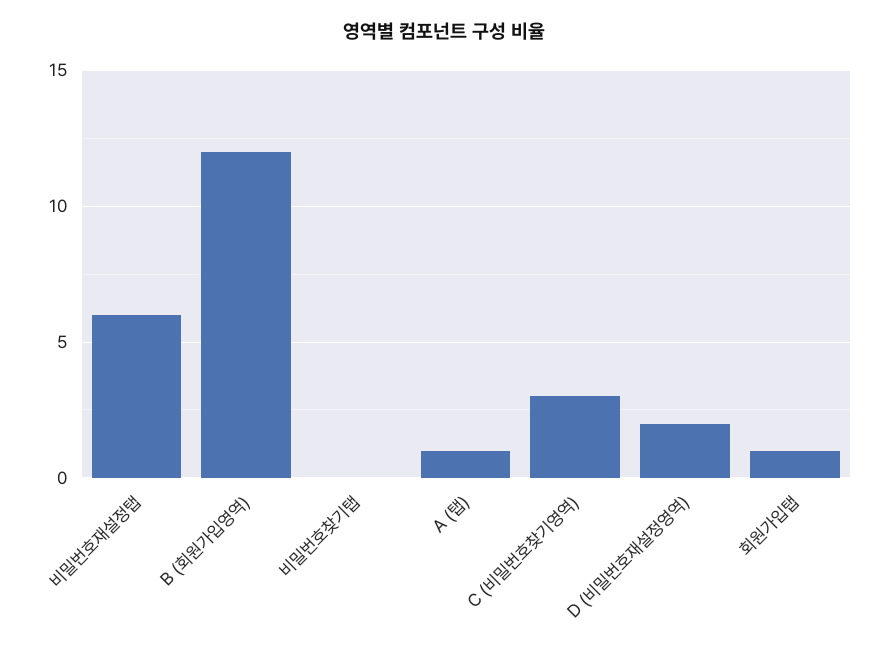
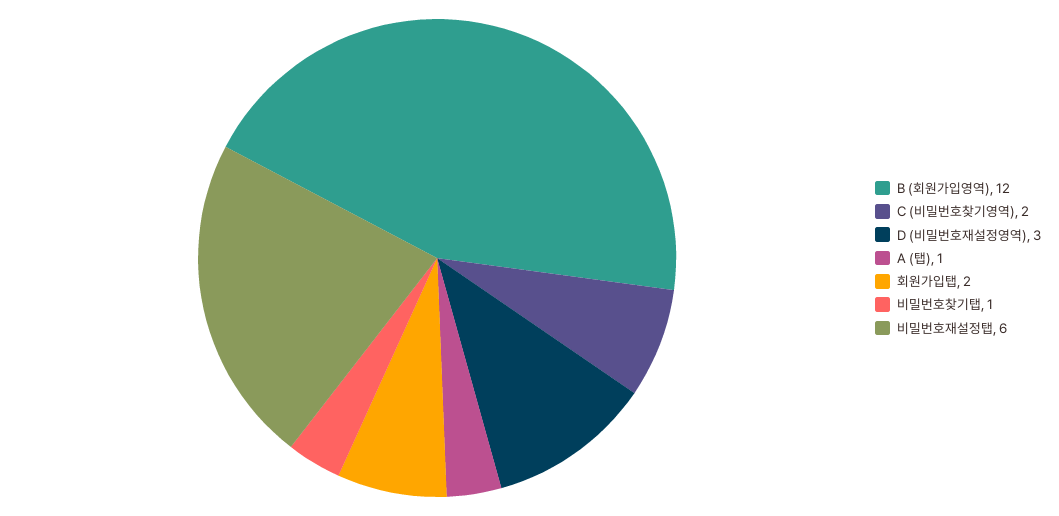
비밀번호찾기탭: 0 -> 1
C (비밀번호찾기영역): 3 -> 2
D (비밀번호재설정영역): 2 -> 3
회원가입탭: 1 -> 2

